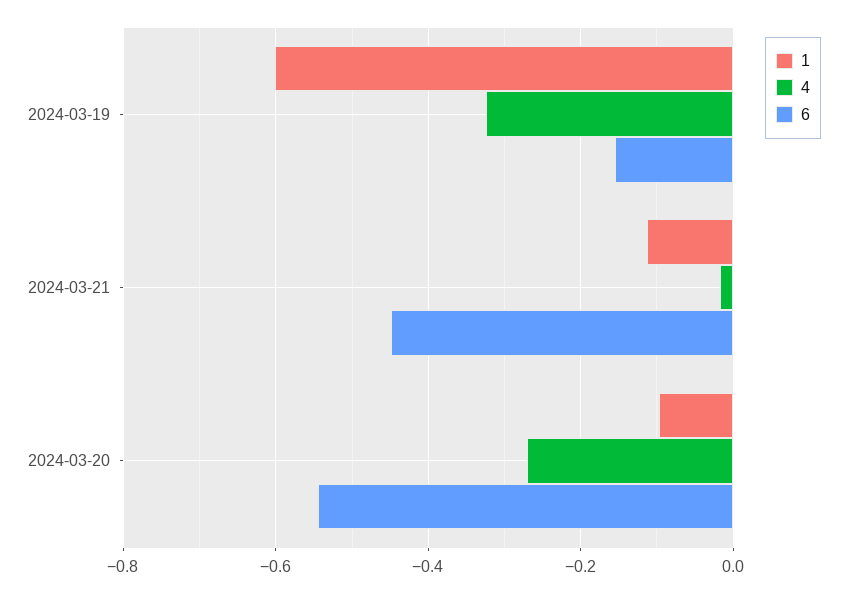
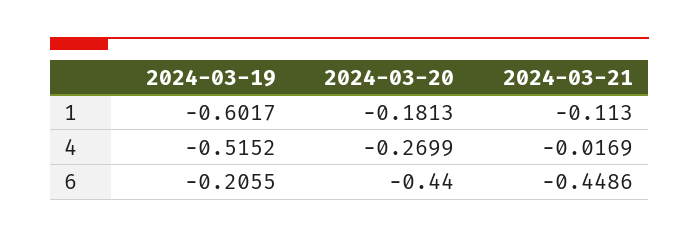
4, 2024-03-19: -0.32 -> -0.5152
6, 2024-03-19: -0.16 -> -0.2055
1, 2024-03-20: -0.1 -> -0.1813
6, 2024-03-20: -0.54 -> -0.44

